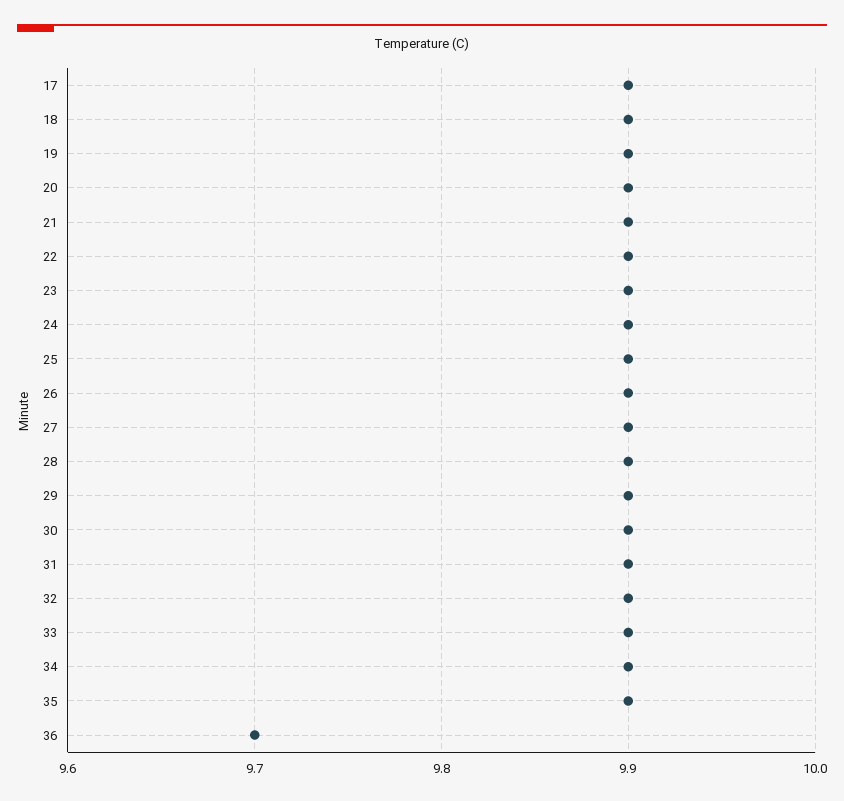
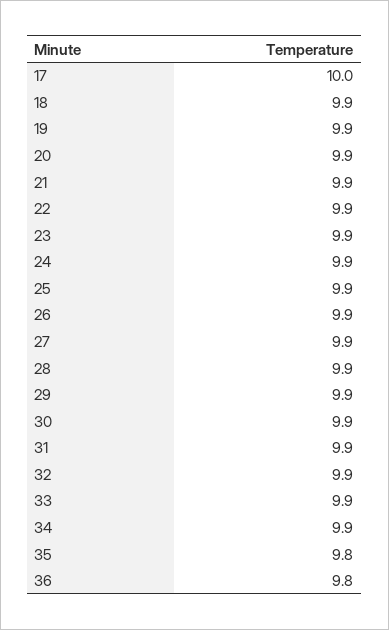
17: 9.9 -> 10
35: 9.9 -> 9.8
36: 9.7 -> 9.8

